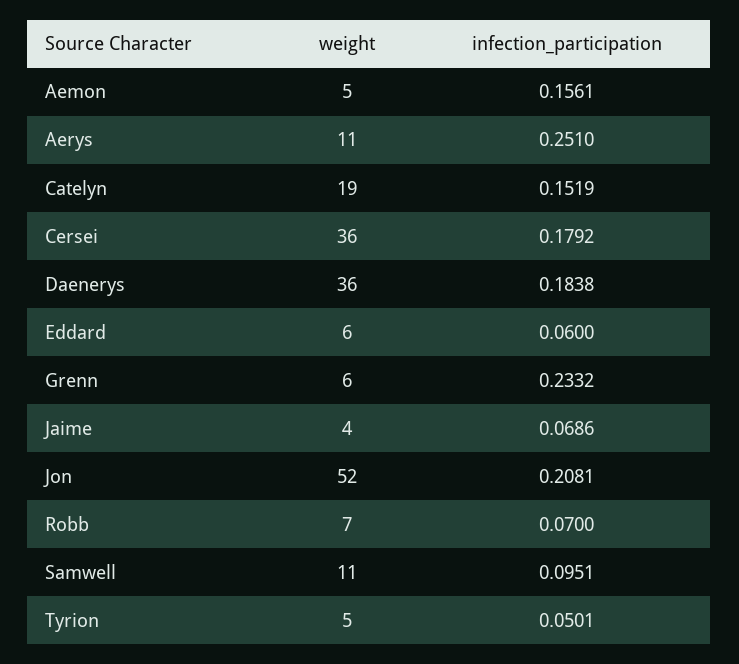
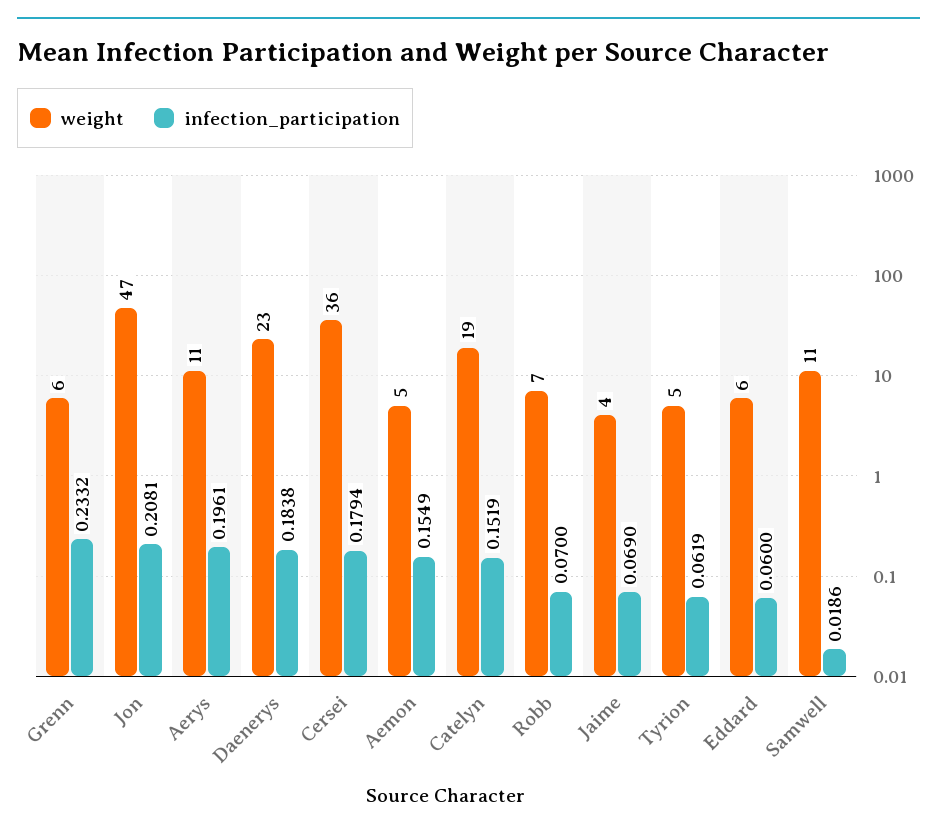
infection_participation, Aemon: 0.1561 -> 0.1549
infection_participation, Aerys: 0.251 -> 0.1961
infection_participation, Cersei: 0.1792 -> 0.1794
weight, Daenerys: 36 -> 23
infection_participation, Jaime: 0.0686 -> 0.069
weight, Jon: 52 -> 47
infection_participation, Samwell: 0.0951 -> 0.0186
infection_participation, Tyrion: 0.0501 -> 0.0619

